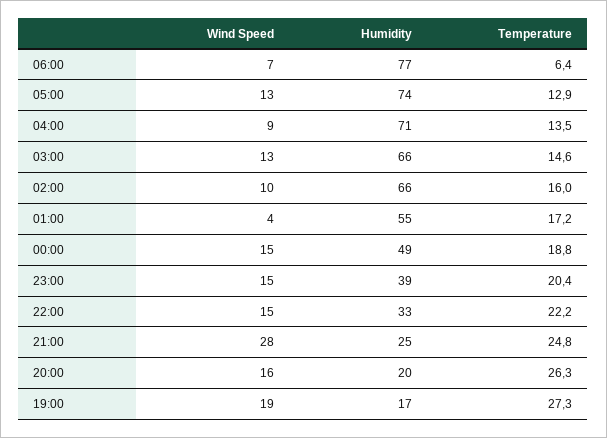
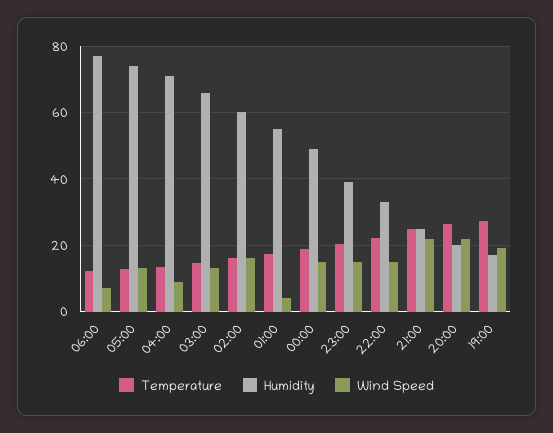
Temperature, 06:00: 6.4 -> 12
Wind Speed, 02:00: 10 -> 16
Humidity, 02:00: 66 -> 60
Wind Speed, 21:00: 28 -> 22
Wind Speed, 20:00: 16 -> 22

